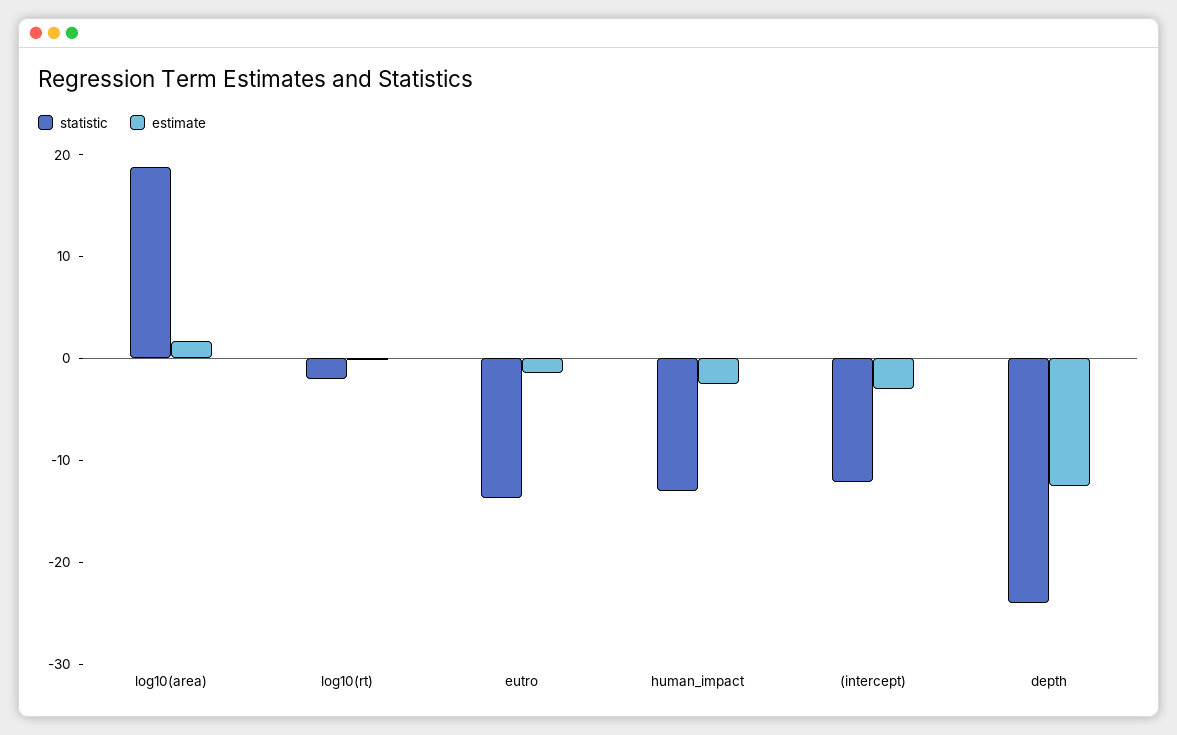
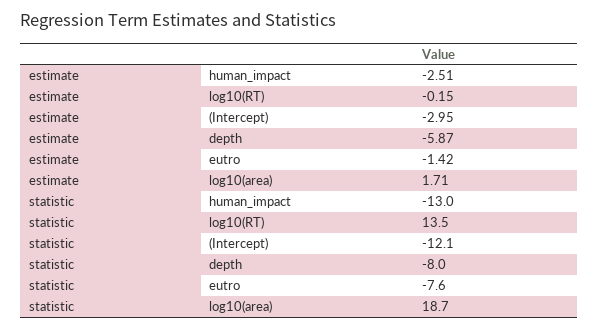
statistic, log10(rt): -2 -> 13.5
statistic, eutro: -14 -> -7.6
statistic, depth: -24 -> -8
estimate, depth: -12 -> -5.87

